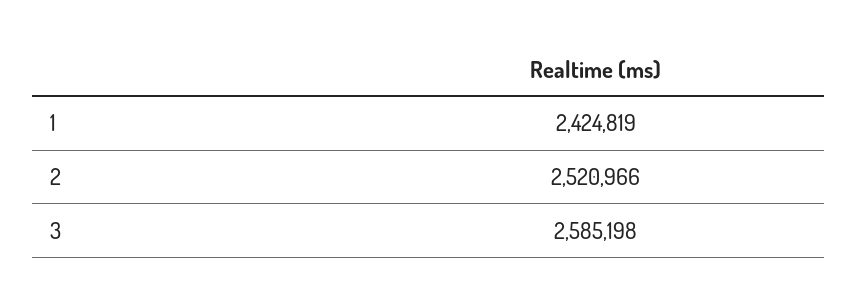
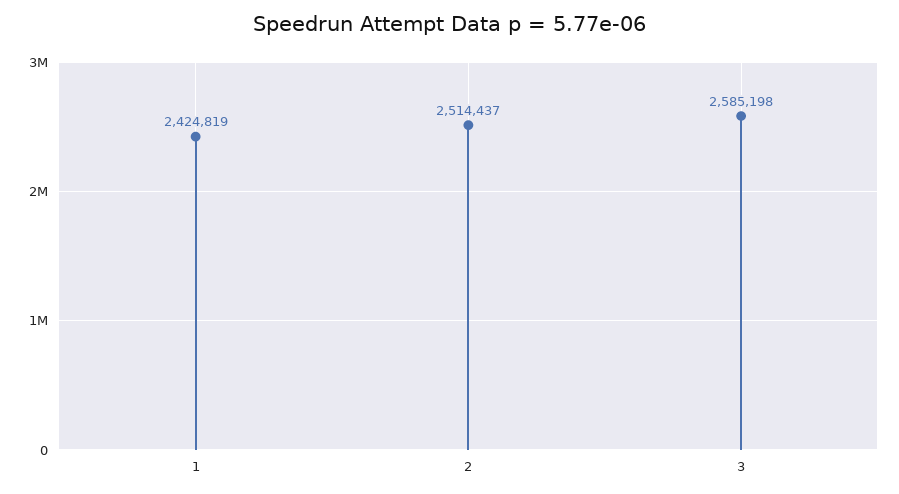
2: 2520966 -> 2514437

